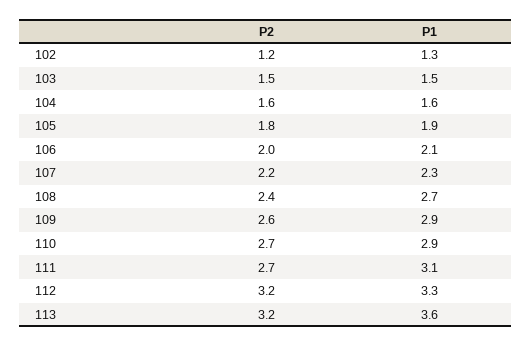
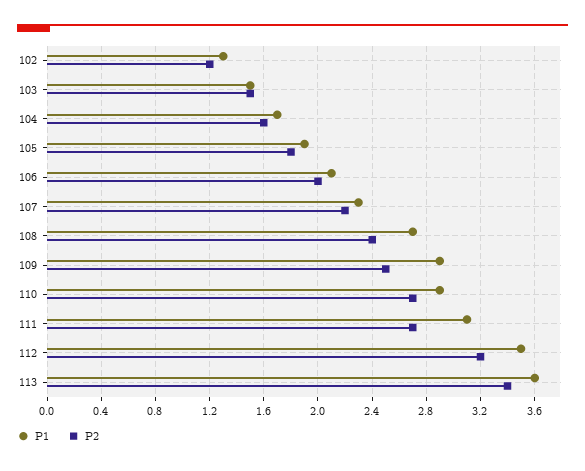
P1, 104: 1.6 -> 1.7
P2, 109: 2.6 -> 2.5
P1, 112: 3.3 -> 3.5
P2, 113: 3.2 -> 3.4

